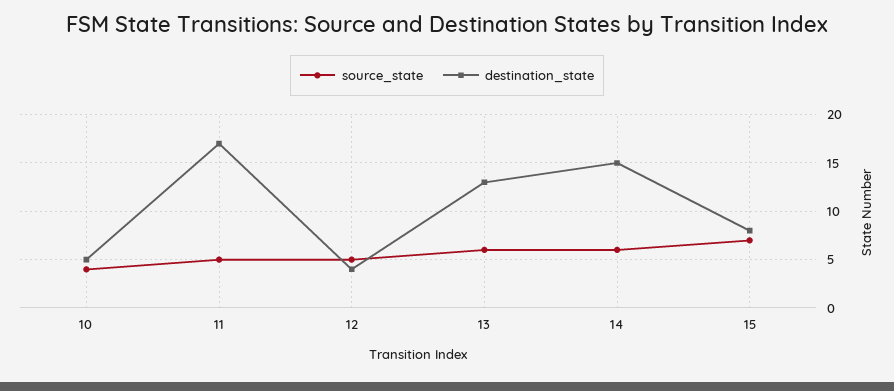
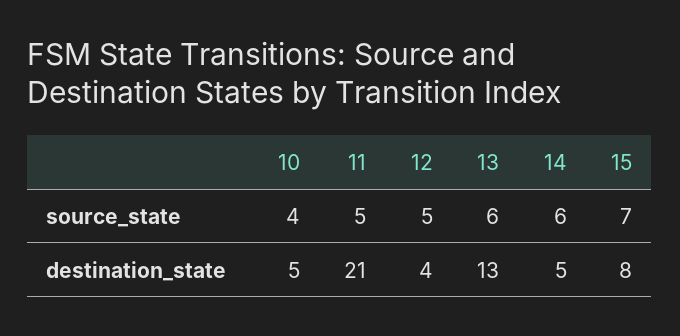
destination_state, 11: 17 -> 21
destination_state, 14: 15 -> 5

